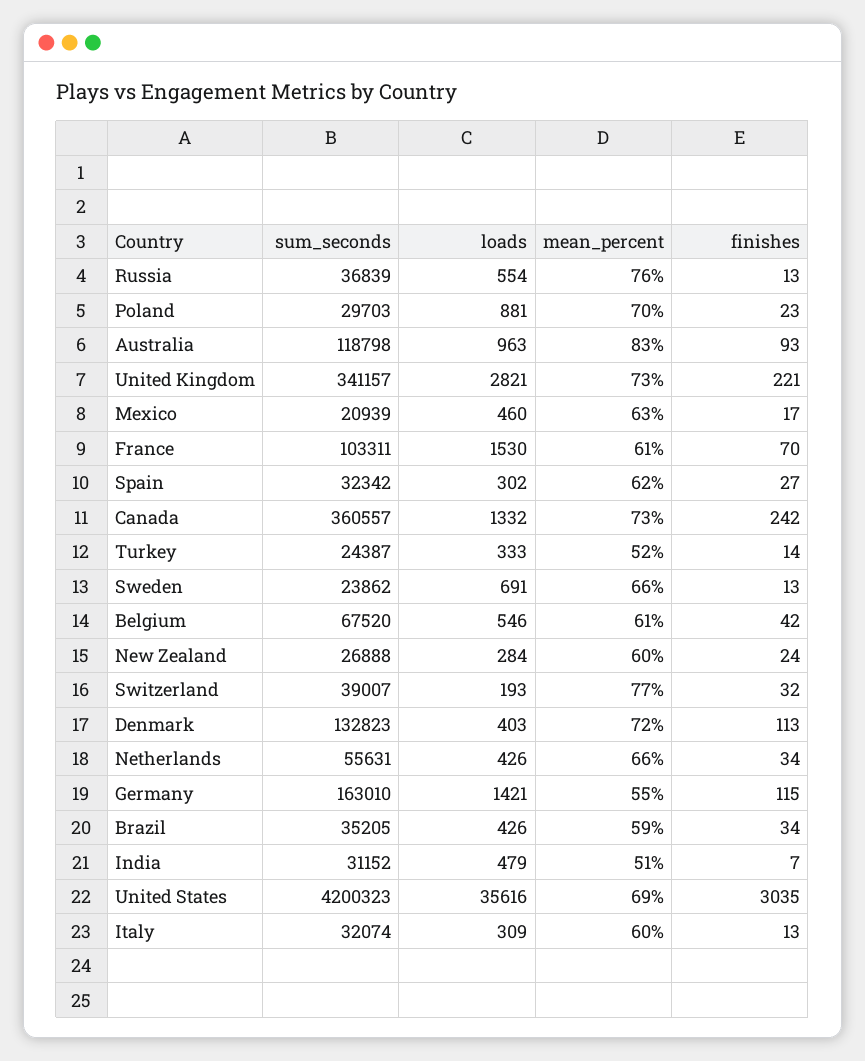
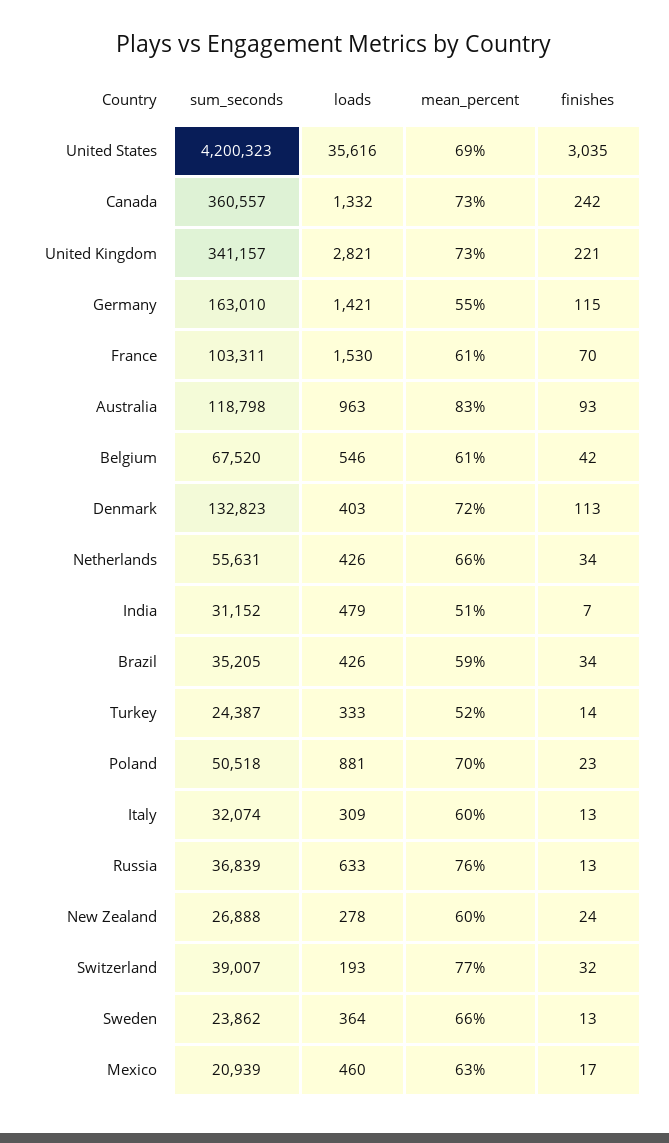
loads, Russia: 554 -> 633
sum_seconds, Poland: 29703 -> 50518
sum_seconds, Spain: 32342 -> none
loads, Spain: 302 -> none
mean_percent, Spain: 62 -> none
finishes, Spain: 27 -> none
loads, Sweden: 691 -> 364
loads, New Zealand: 284 -> 278

